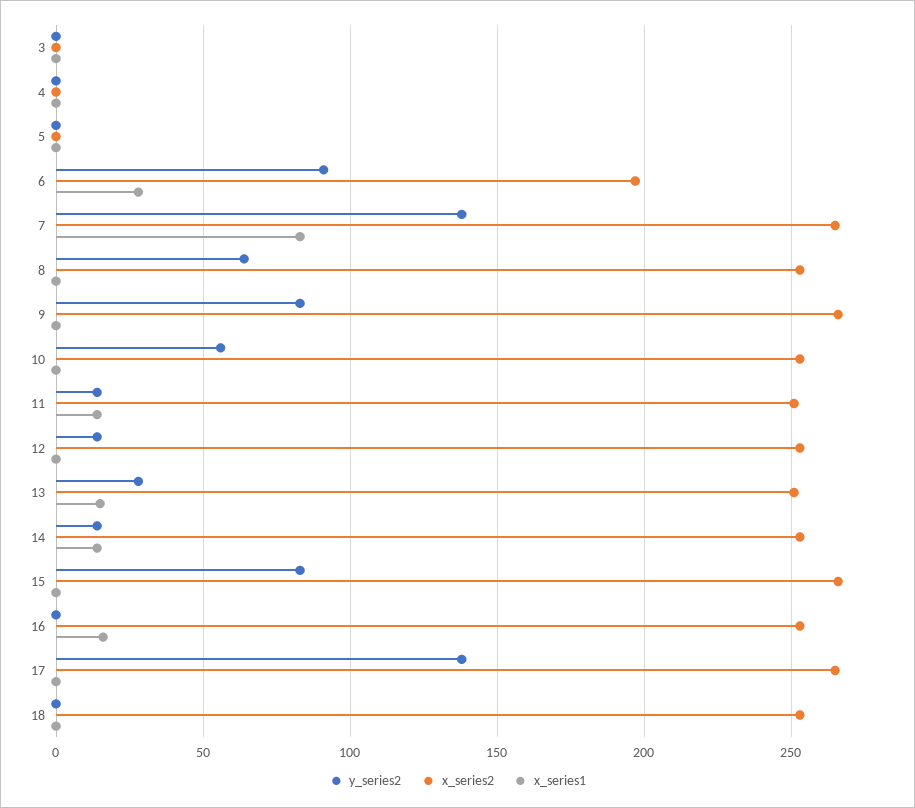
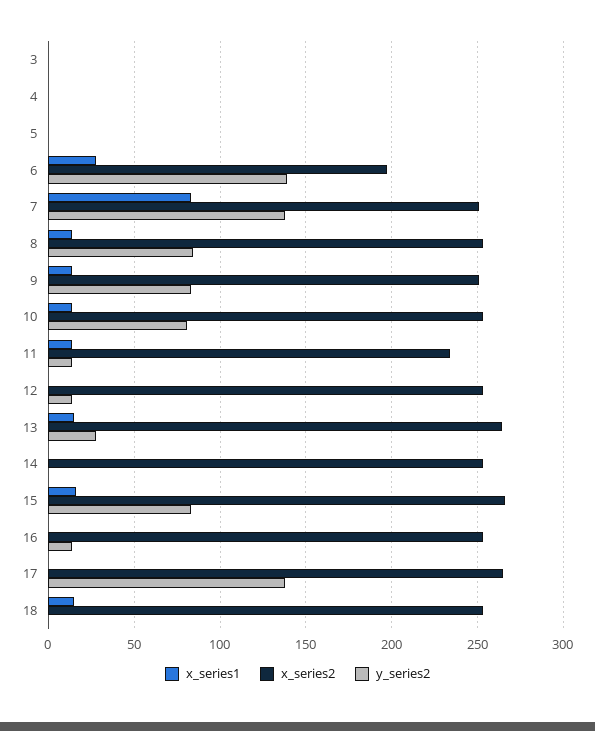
y_series2, 6: 90 -> 140
x_series2, 7: 265 -> 250
y_series2, 8: 65 -> 85
x_series1, 8: 0 -> 15
x_series2, 9: 265 -> 250
x_series1, 9: 0 -> 15
y_series2, 10: 55 -> 80
x_series1, 10: 0 -> 15
x_series2, 11: 250 -> 235
x_series2, 13: 250 -> 265
y_series2, 14: 15 -> 0
x_series1, 14: 15 -> 0
x_series1, 15: 0 -> 15
y_series2, 16: 0 -> 15
x_series1, 16: 15 -> 0
x_series1, 18: 0 -> 15

